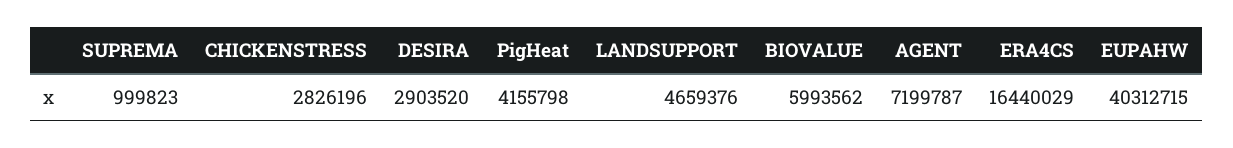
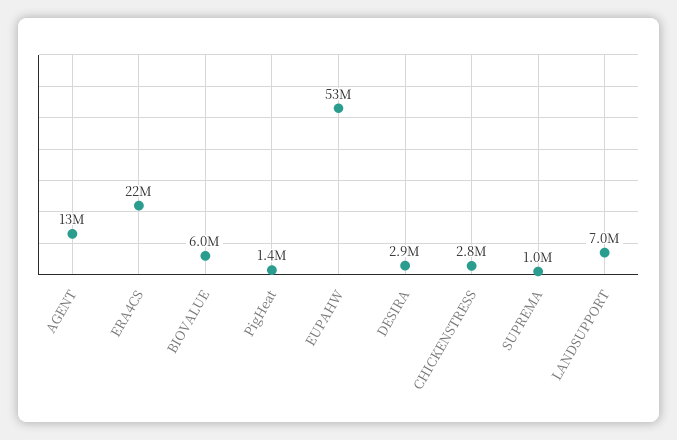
PigHeat: 4155798 -> 1400000
LANDSUPPORT: 4659376 -> 7000000
AGENT: 7199787 -> 13000000
ERA4CS: 16440029 -> 22000000
EUPAHW: 40312715 -> 53000000

